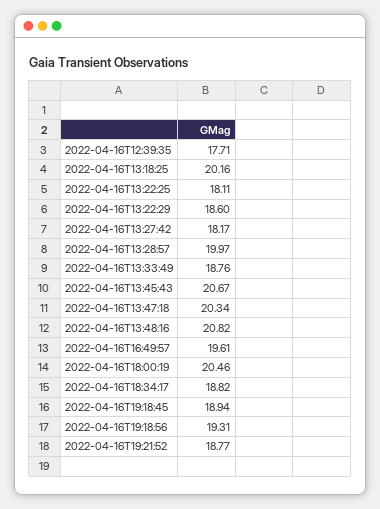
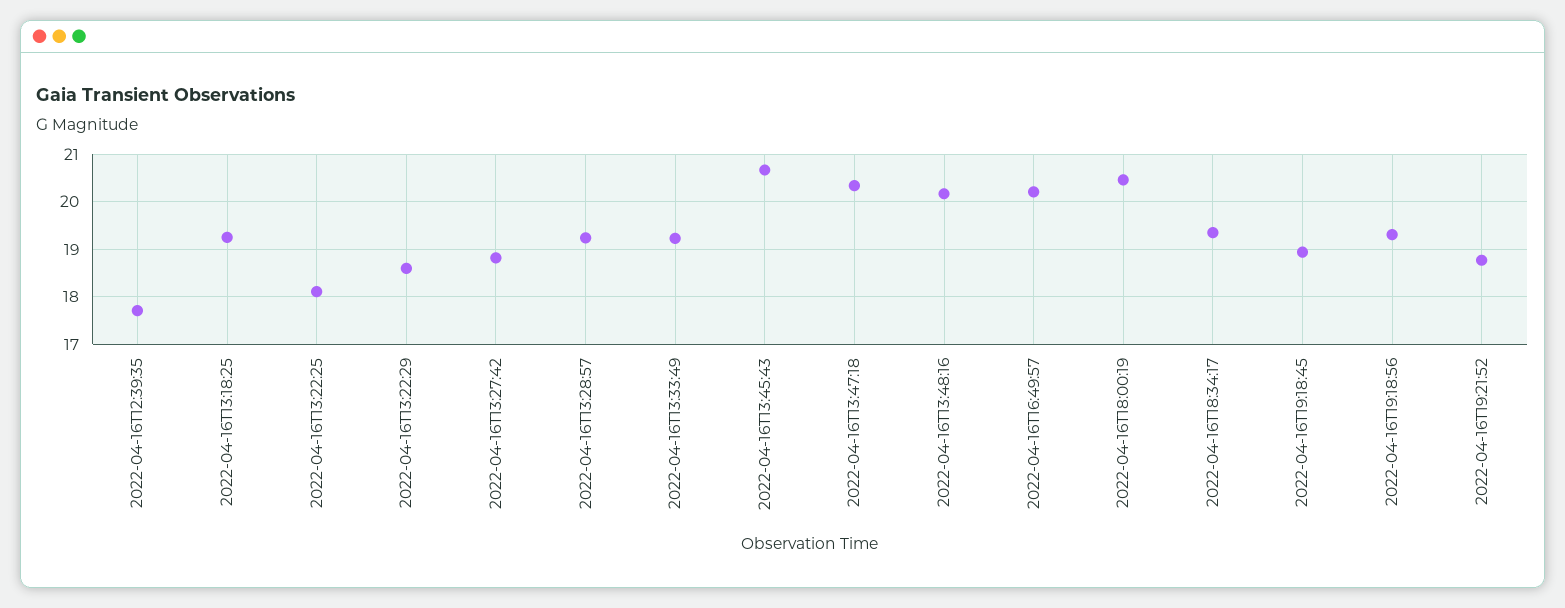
2022-04-16T13:18:25: 20.16 -> 19.2
2022-04-16T13:27:42: 18.17 -> 18.8
2022-04-16T13:28:57: 19.97 -> 19.2
2022-04-16T13:33:49: 18.76 -> 19.2
2022-04-16T13:48:16: 20.82 -> 20.2
2022-04-16T16:49:57: 19.61 -> 20.2
2022-04-16T18:34:17: 18.82 -> 19.4

